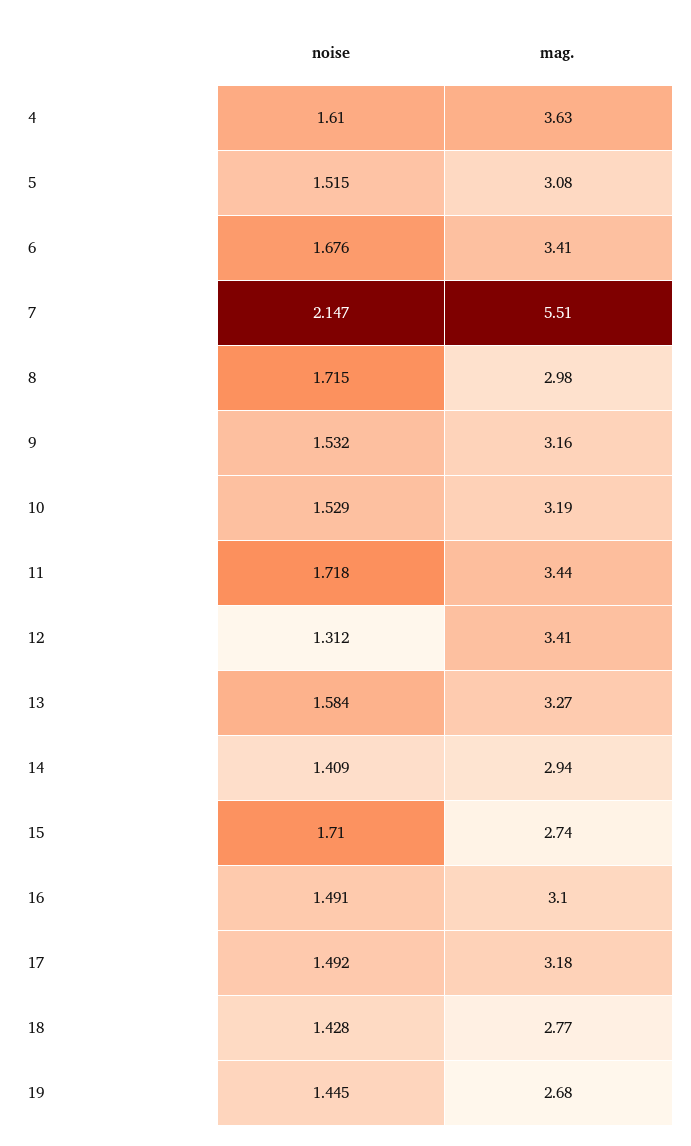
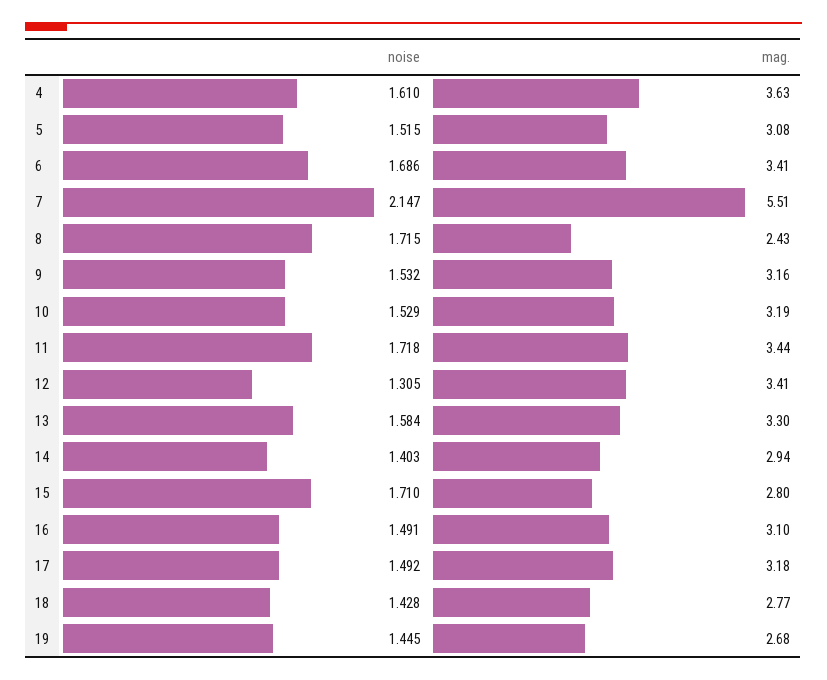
noise, 6: 1.676 -> 1.686
mag., 8: 2.98 -> 2.43
noise, 12: 1.312 -> 1.305
mag., 13: 3.27 -> 3.3
noise, 14: 1.409 -> 1.403
mag., 15: 2.74 -> 2.8

